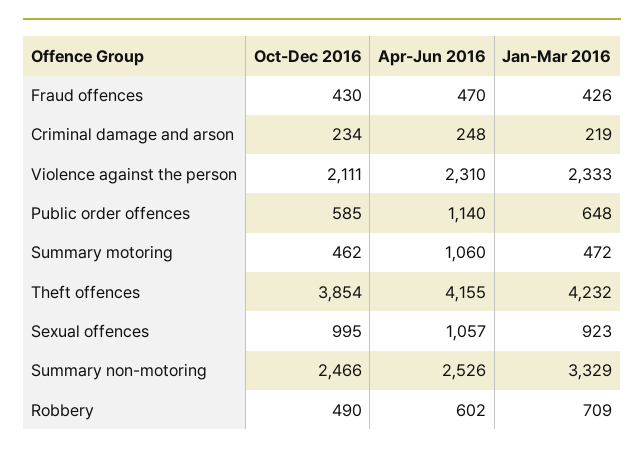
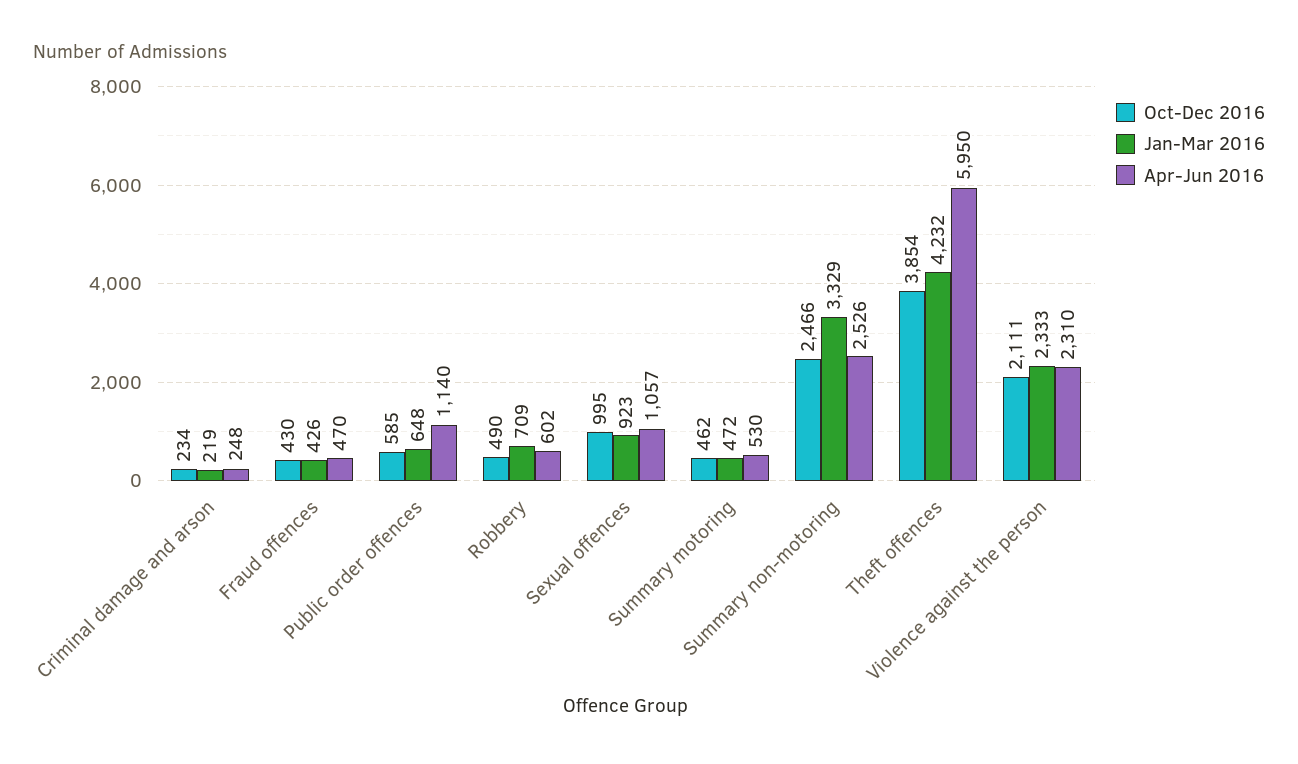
Apr-Jun 2016, Summary motoring: 1060 -> 530
Apr-Jun 2016, Theft offences: 4155 -> 5950

